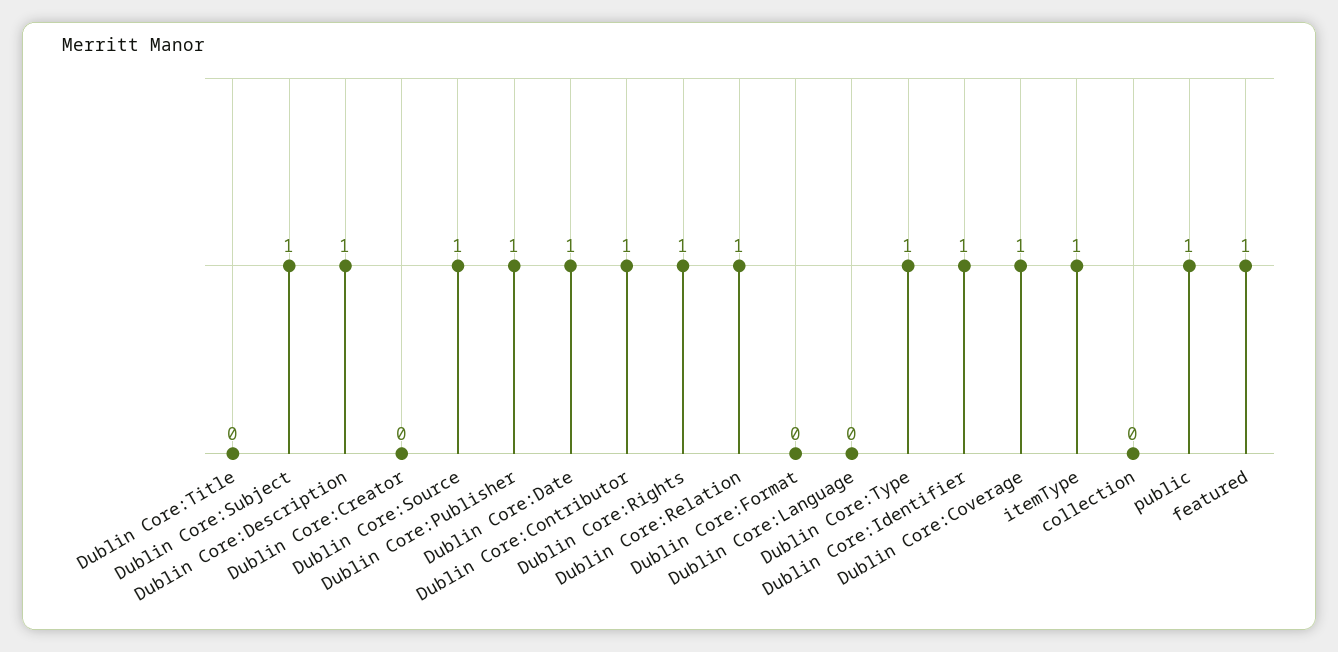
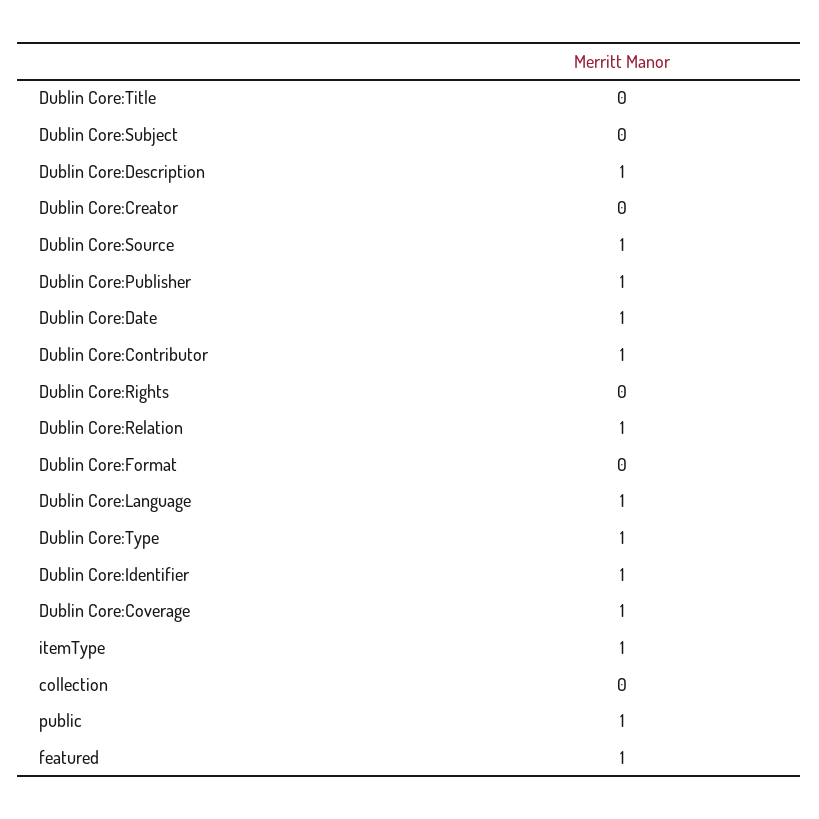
Dublin Core:Subject: 1 -> 0
Dublin Core:Rights: 1 -> 0
Dublin Core:Language: 0 -> 1

